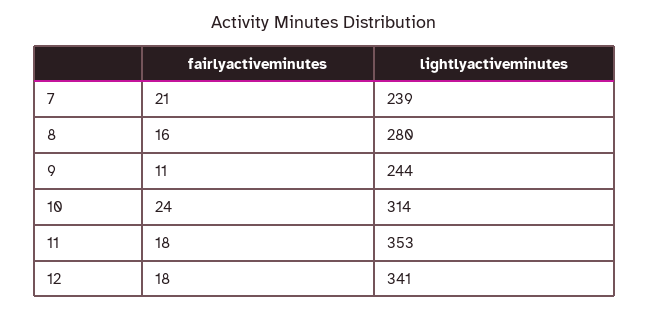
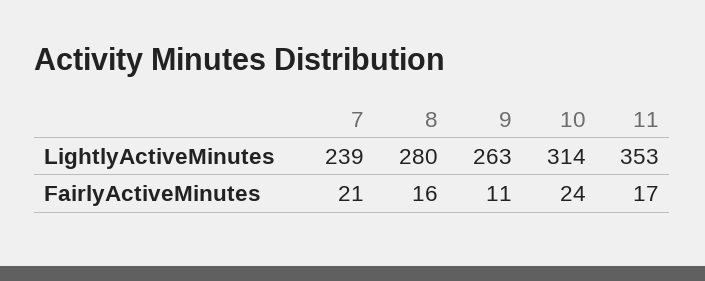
lightlyactiveminutes, 9: 244 -> 263
fairlyactiveminutes, 11: 18 -> 17
fairlyactiveminutes, 12: 18 -> none
lightlyactiveminutes, 12: 341 -> none

